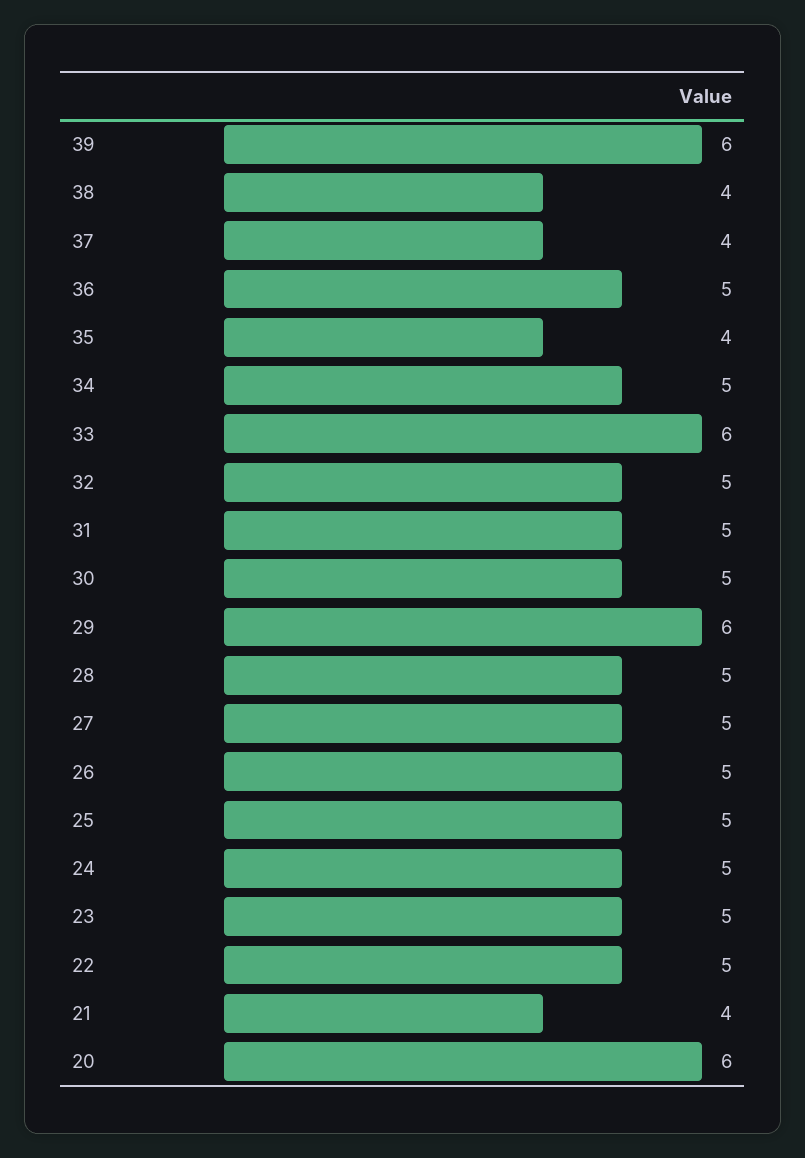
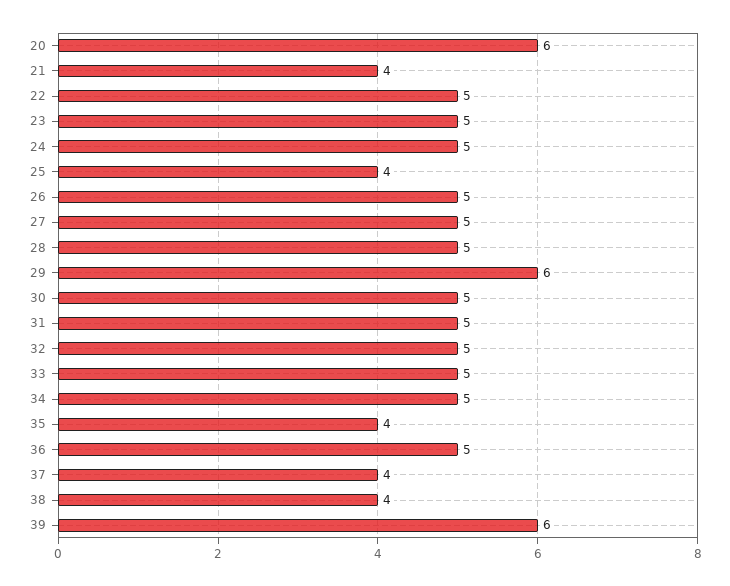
33: 6 -> 5
25: 5 -> 4

